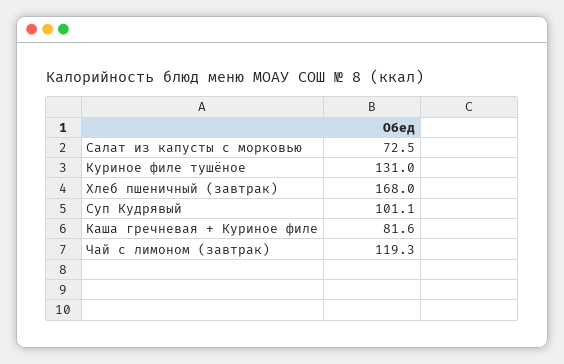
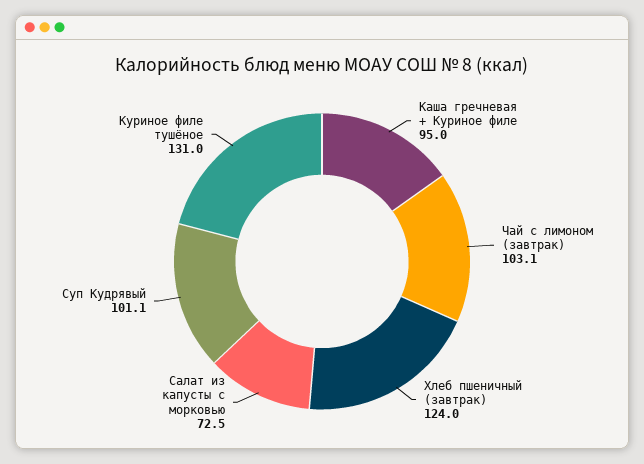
Хлеб пшеничный (завтрак): 168 -> 124
Каша гречневая + Куриное филе: 81.6 -> 95
Чай с лимоном (завтрак): 119.3 -> 103.1

